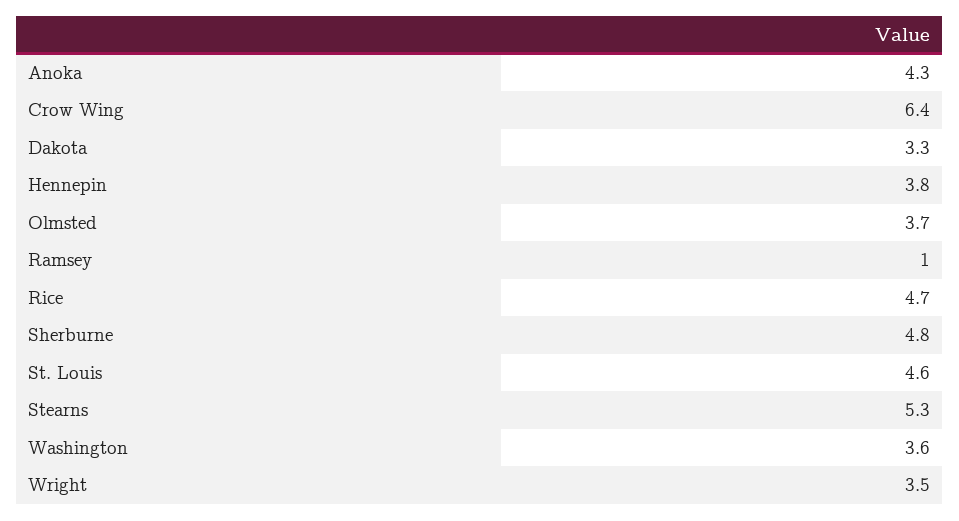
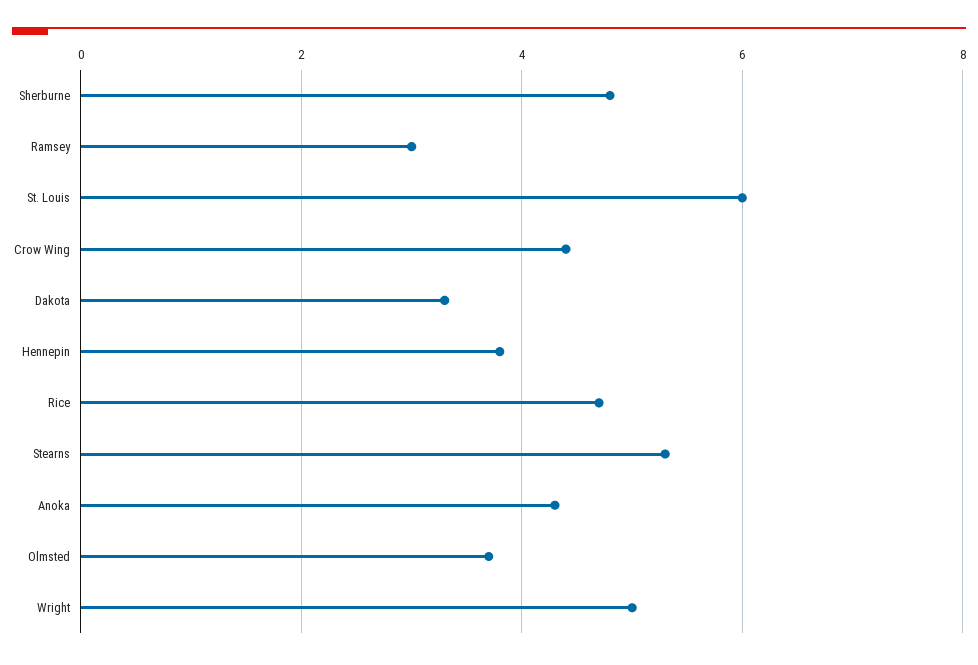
Crow Wing: 6.4 -> 4.5
Ramsey: 1 -> 3
St. Louis: 4.6 -> 6
Washington: 3.6 -> none
Wright: 3.5 -> 5

